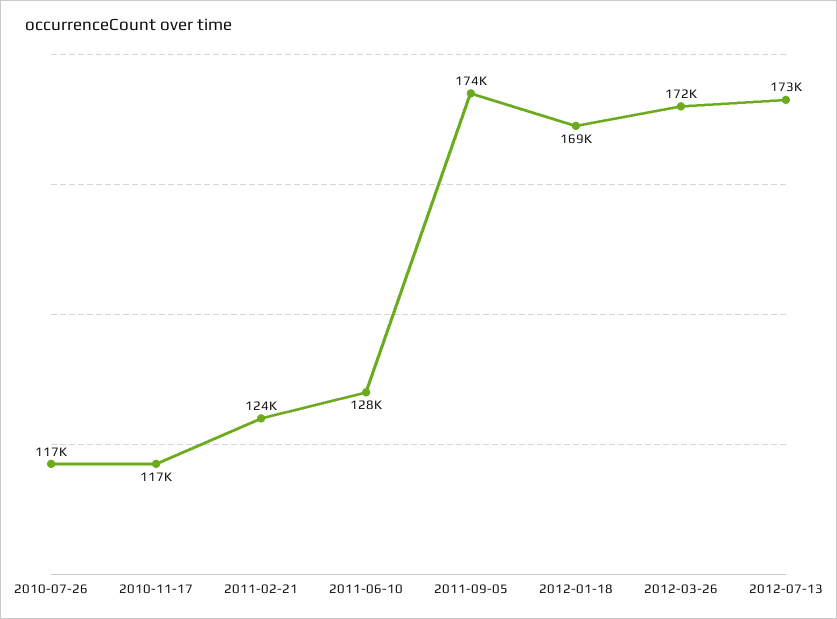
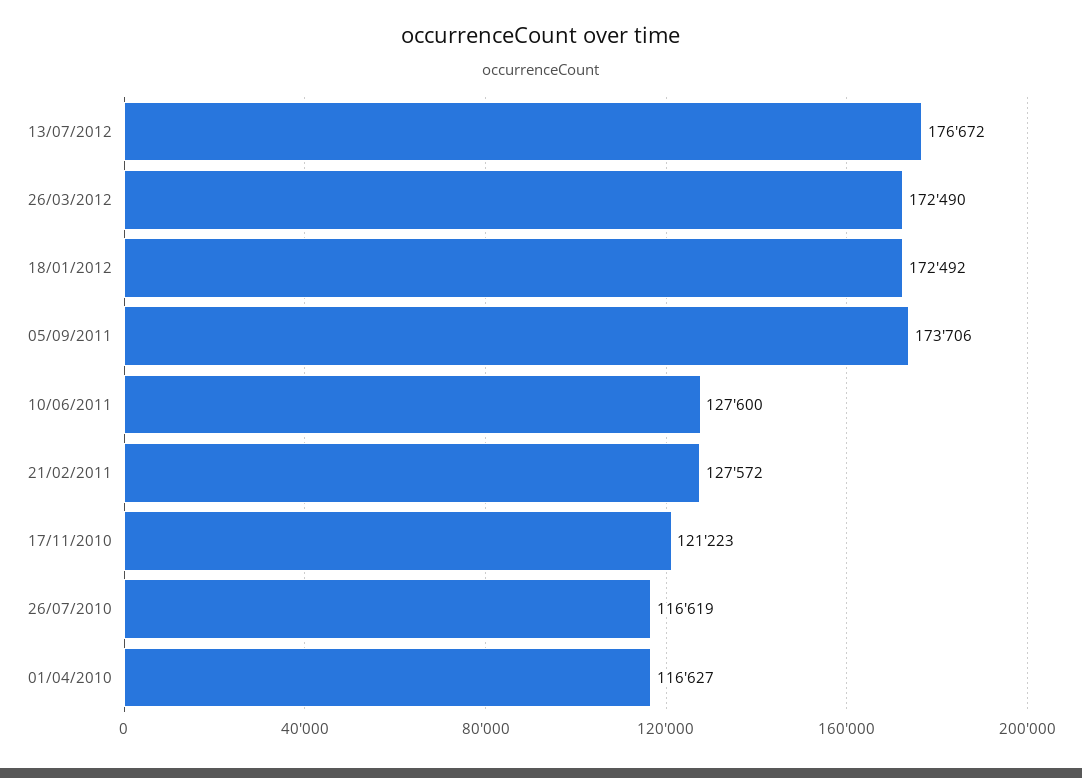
2010-11-17: 117000 -> 121223
2011-02-21: 124000 -> 127572
2012-01-18: 169000 -> 172492
2012-07-13: 173000 -> 176672
01/04/2010: none -> 116627

